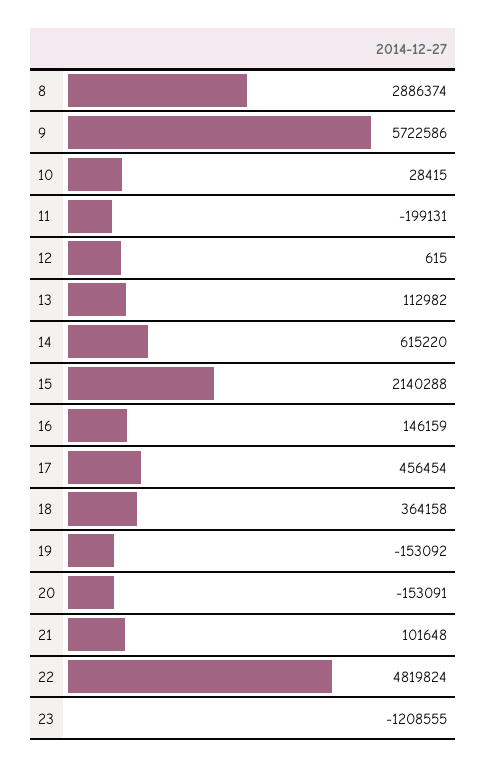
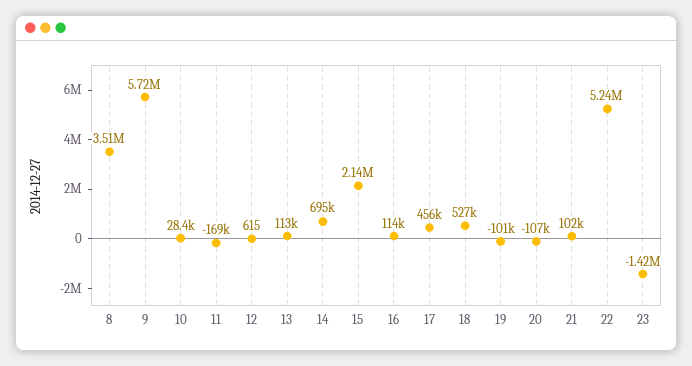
8: 2886374 -> 3510000
11: -199131 -> -169000
14: 615220 -> 695000
16: 146159 -> 114000
18: 364158 -> 527000
19: -153092 -> -101000
20: -153091 -> -107000
22: 4819824 -> 5240000
23: -1208555 -> -1420000

